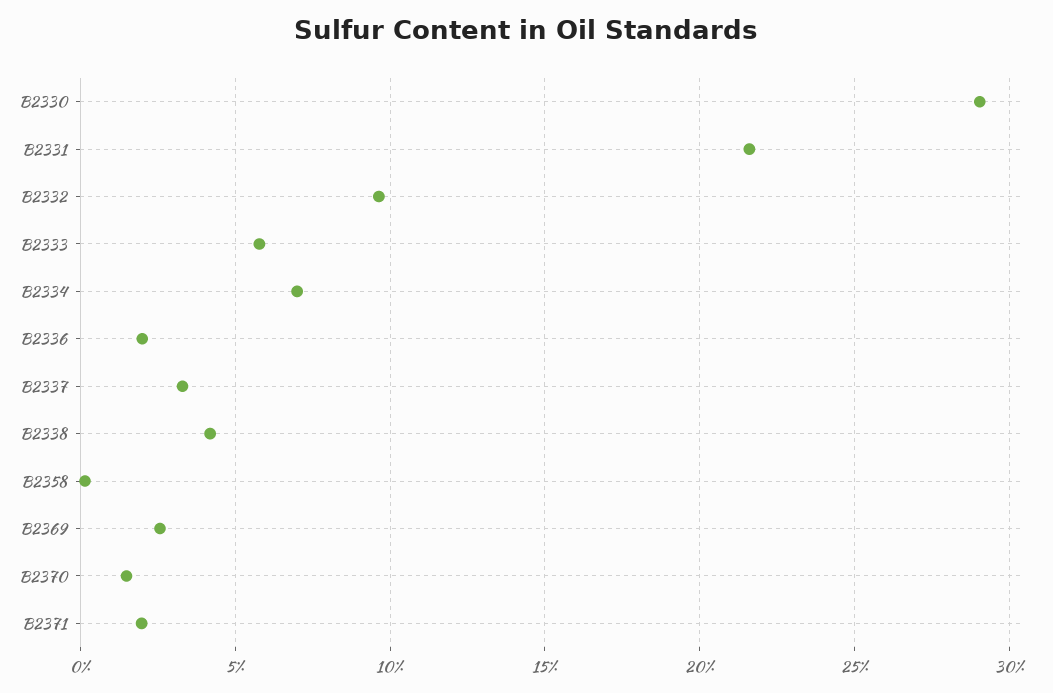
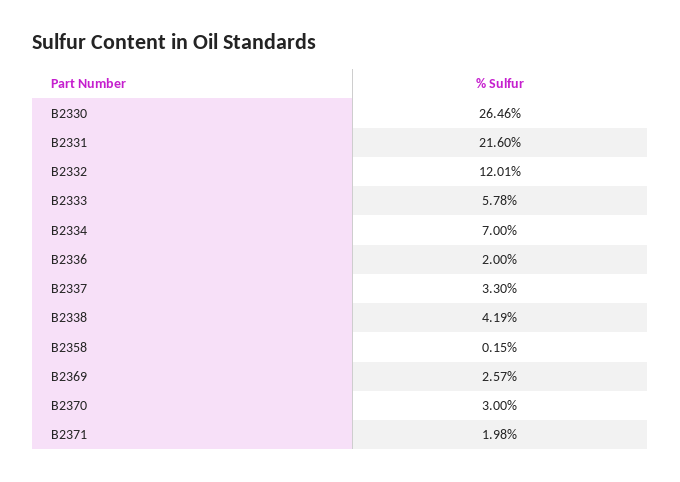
B2330: 29 -> 26.46
B2332: 9.5 -> 12.01
B2370: 1.5 -> 3

